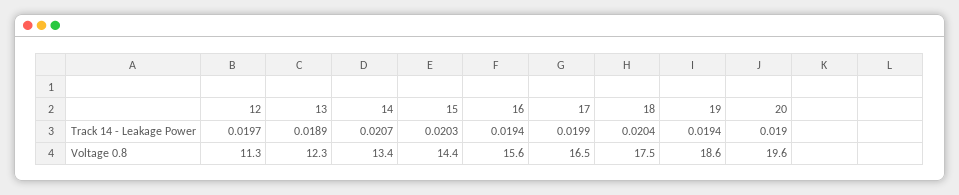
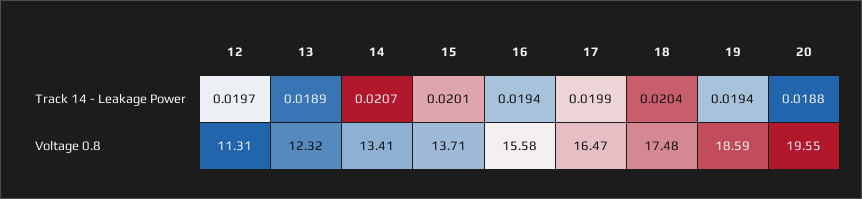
15, Track 14 - Leakage Power: 0.0203 -> 0.0201
20, Track 14 - Leakage Power: 0.019 -> 0.0188
15, Voltage 0.8: 14.4 -> 13.71

